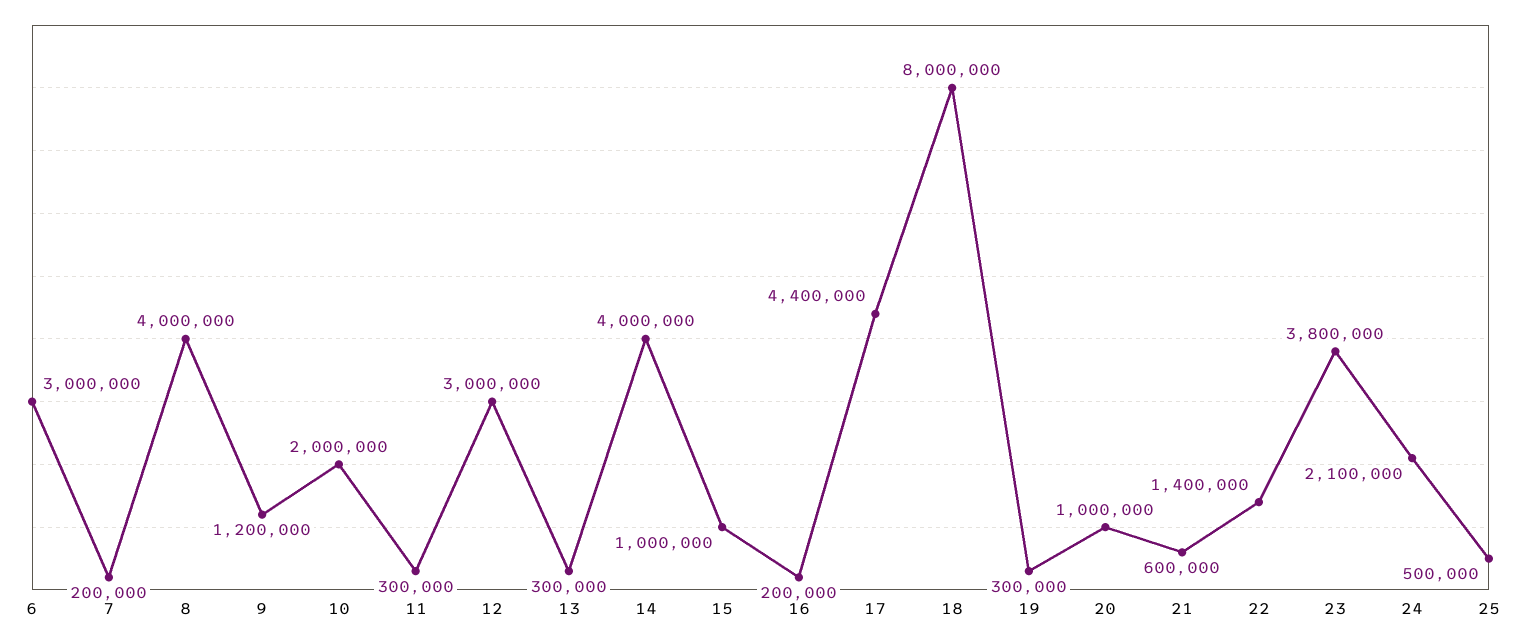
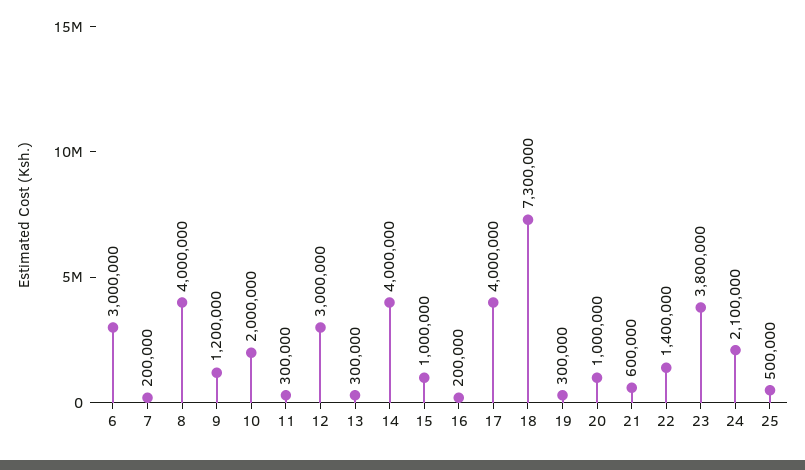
17: 4400000 -> 4000000
18: 8000000 -> 7300000

